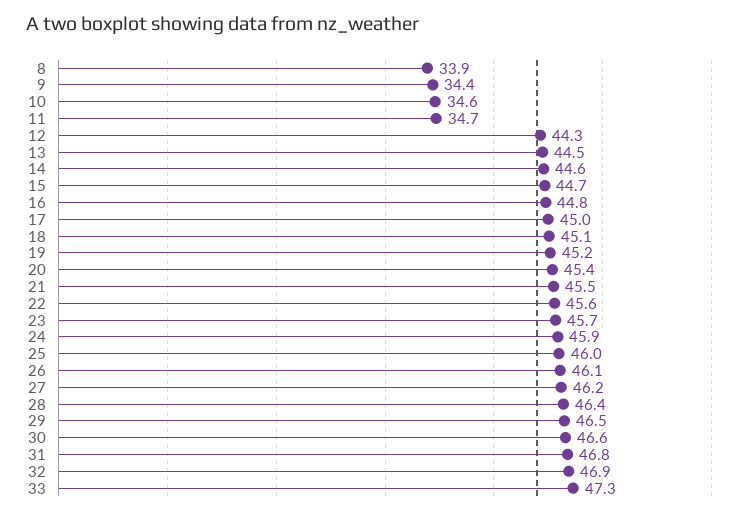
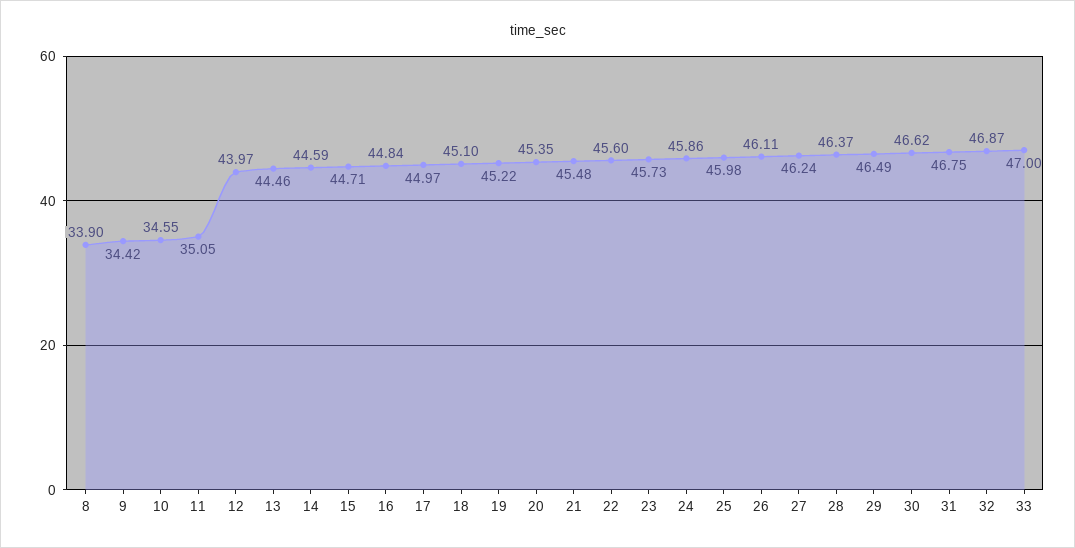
11: 34.7 -> 35.05
12: 44.3 -> 43.97
33: 47.3 -> 47

